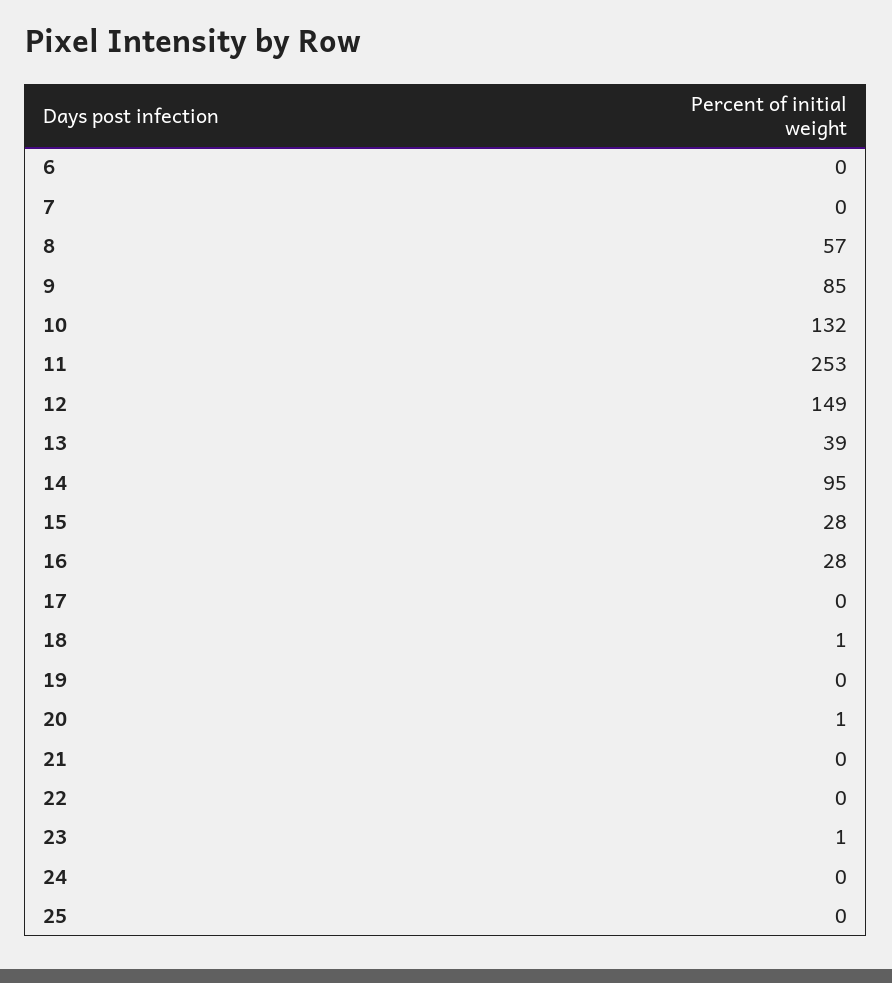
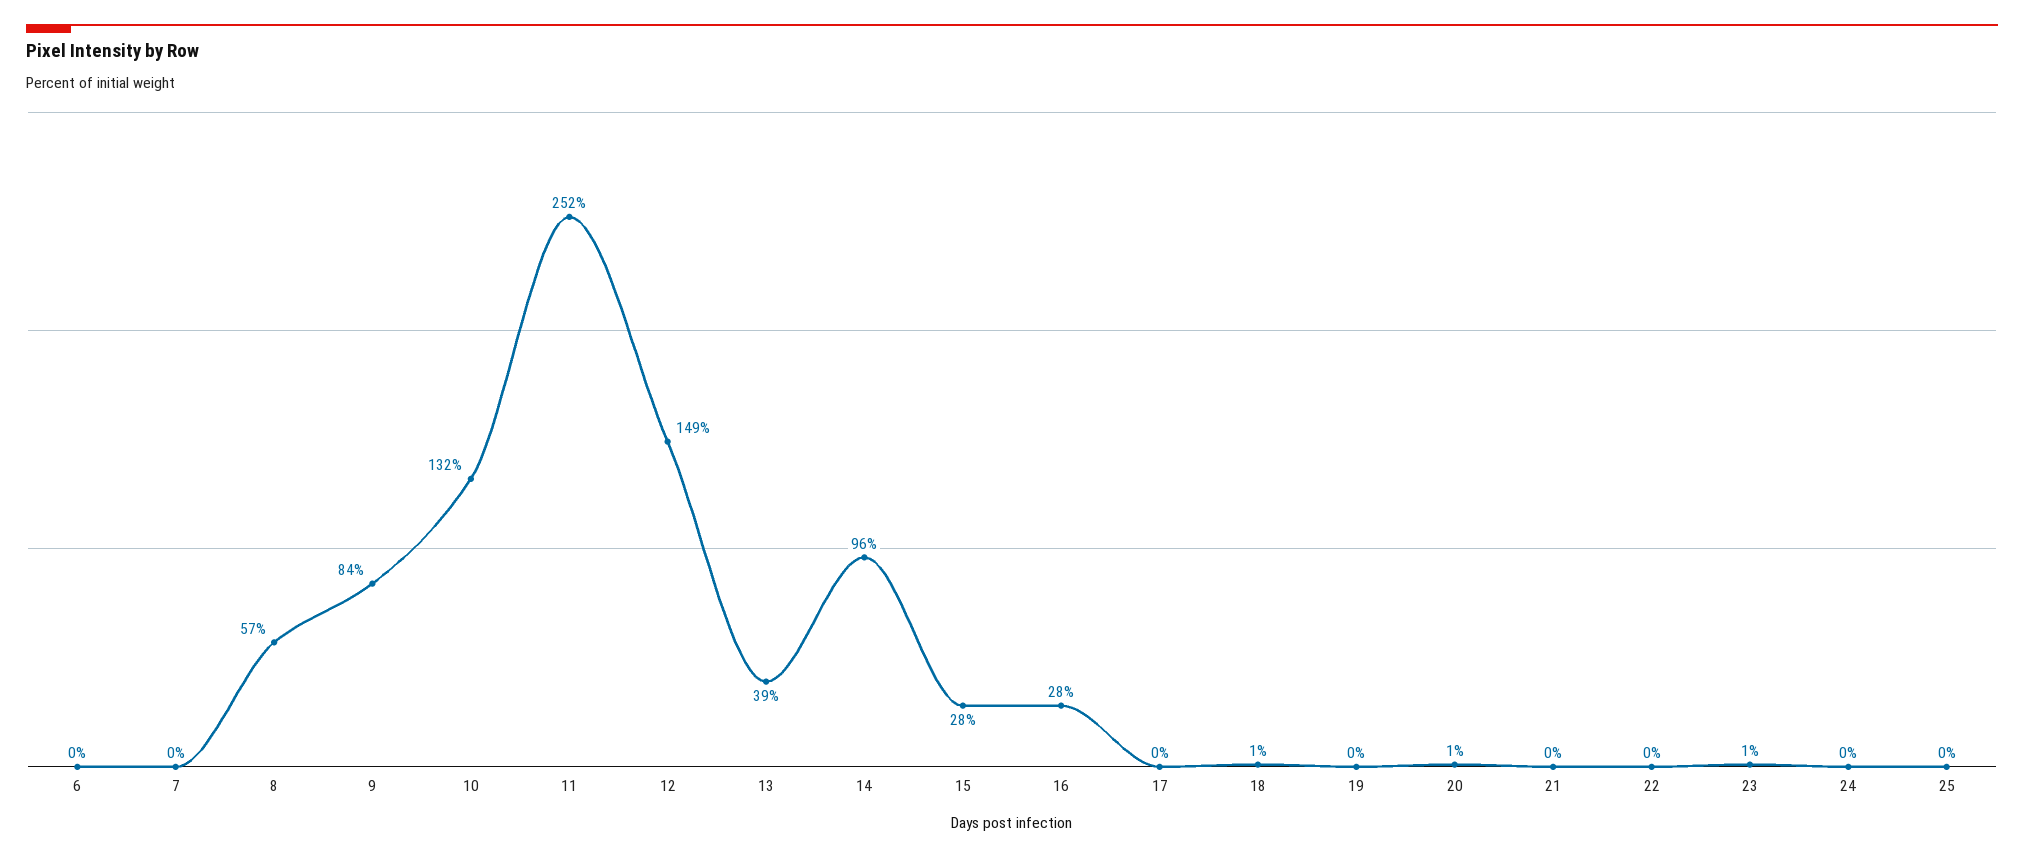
9: 85 -> 84
11: 253 -> 252
14: 95 -> 96

